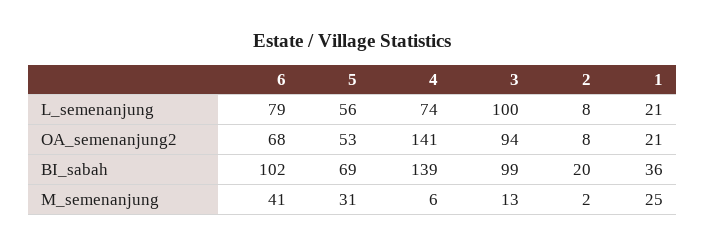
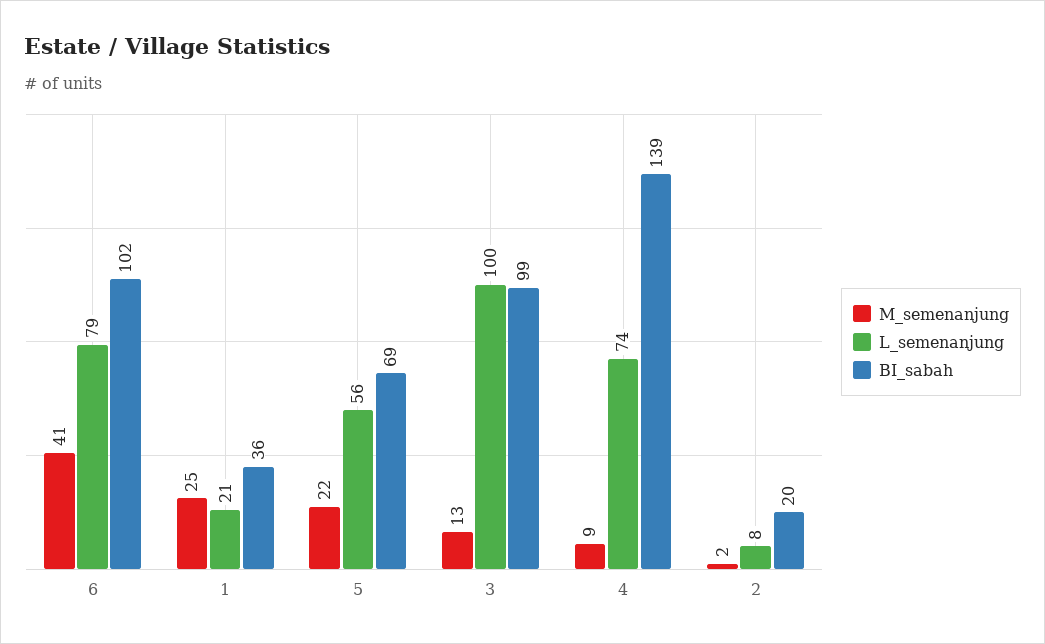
OA_semenanjung2, 6: 68 -> none
OA_semenanjung2, 5: 53 -> none
OA_semenanjung2, 4: 141 -> none
OA_semenanjung2, 3: 94 -> none
OA_semenanjung2, 2: 8 -> none
OA_semenanjung2, 1: 21 -> none
M_semenanjung, 5: 31 -> 22
M_semenanjung, 4: 6 -> 9

